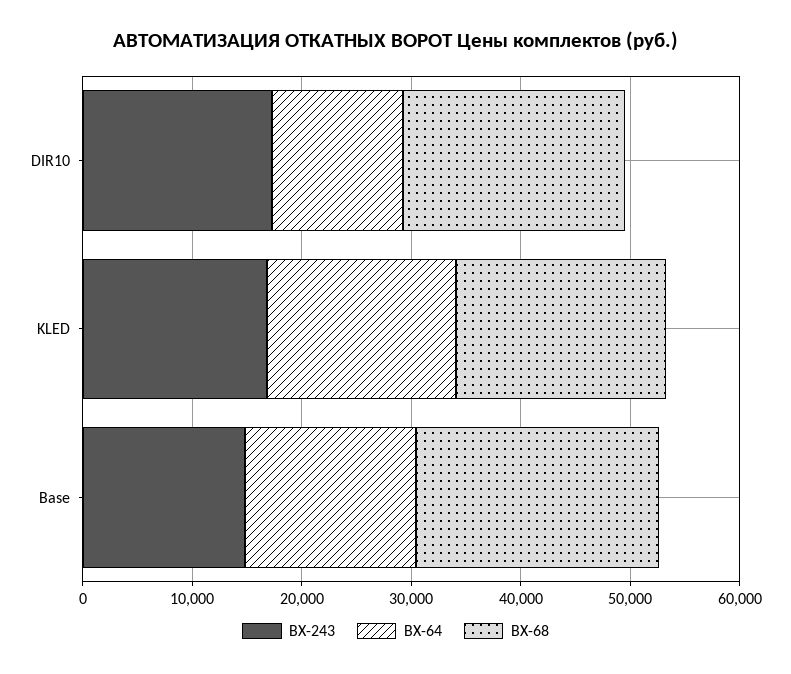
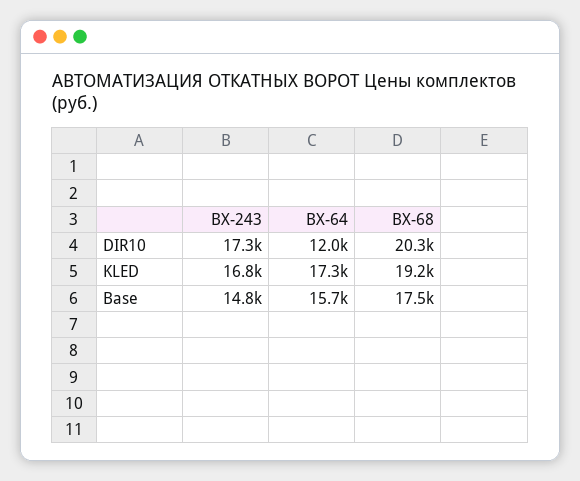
BX-68, Base: 22000 -> 17500

